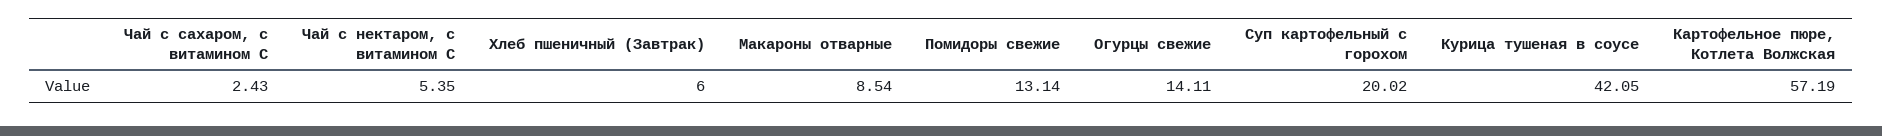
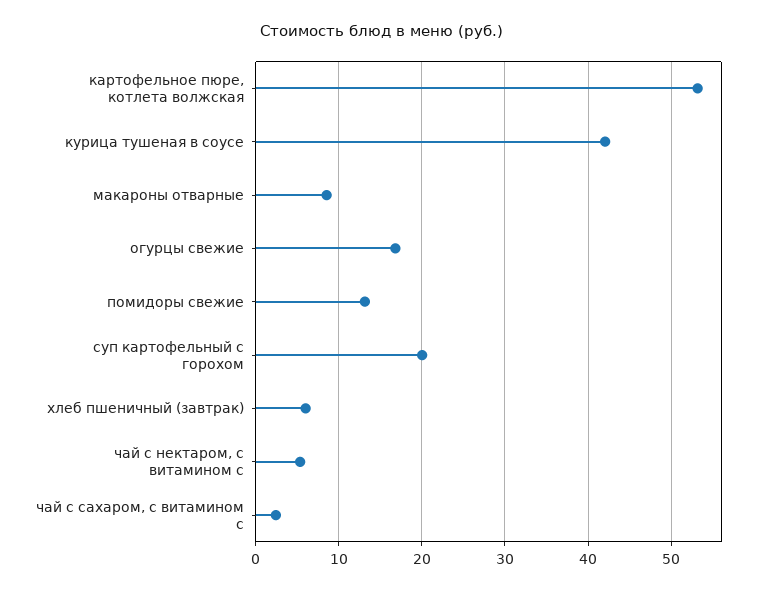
Огурцы свежие: 14.11 -> 17
Картофельное пюре, Котлета Волжская: 57.19 -> 53

